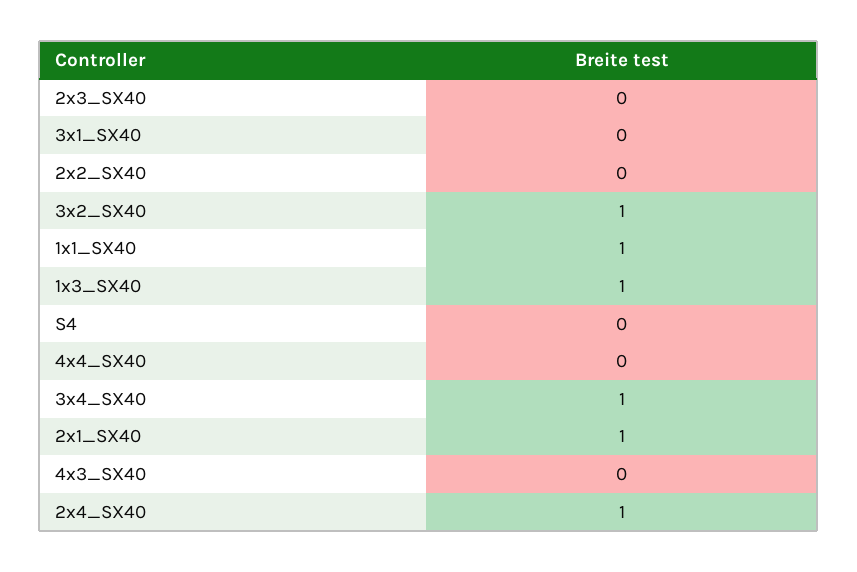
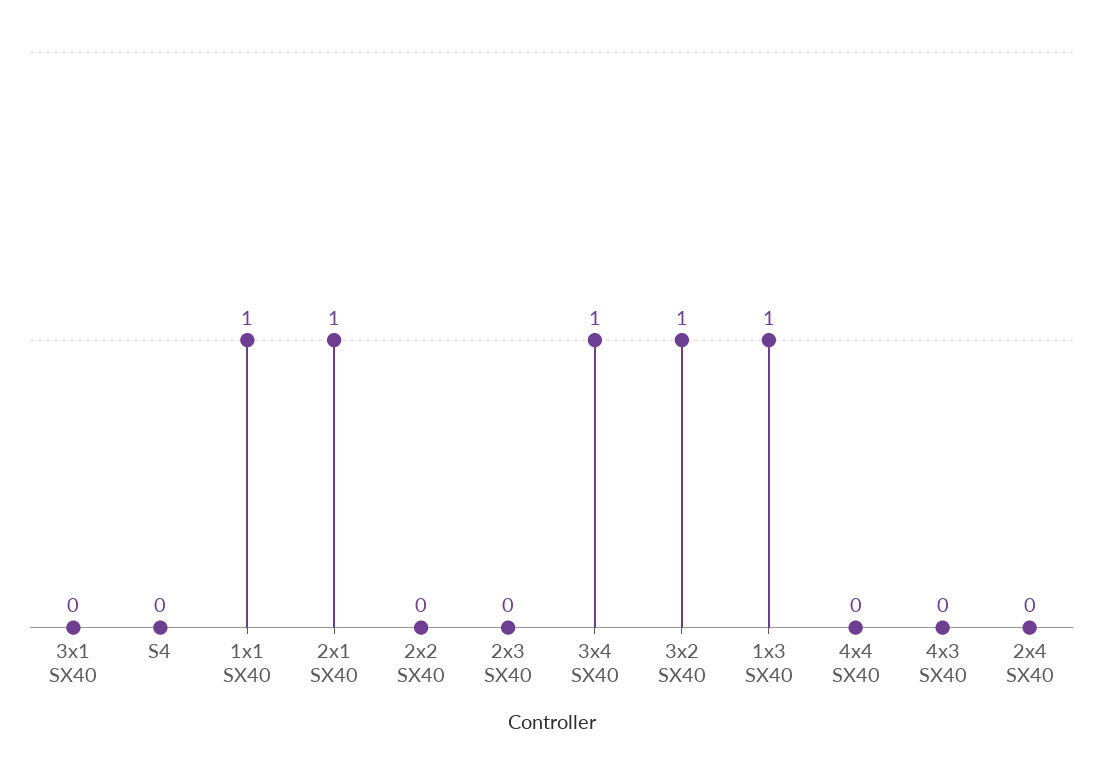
2x4_SX40: 1 -> 0

